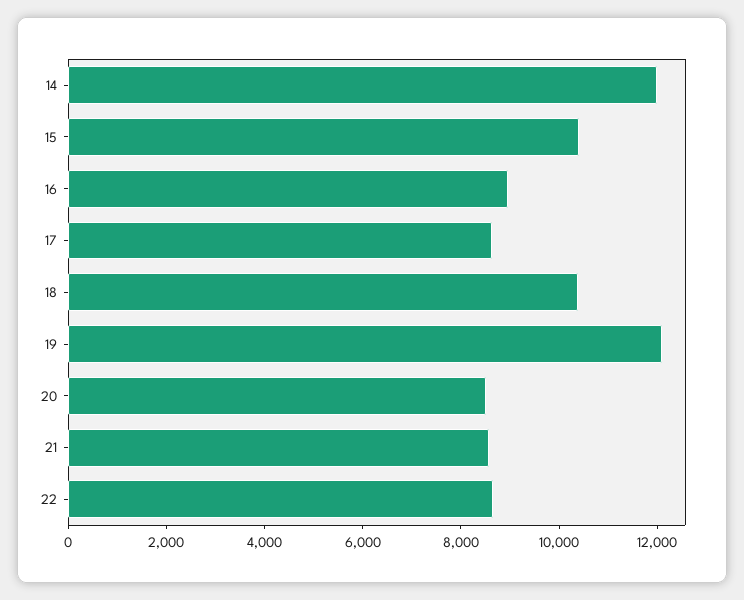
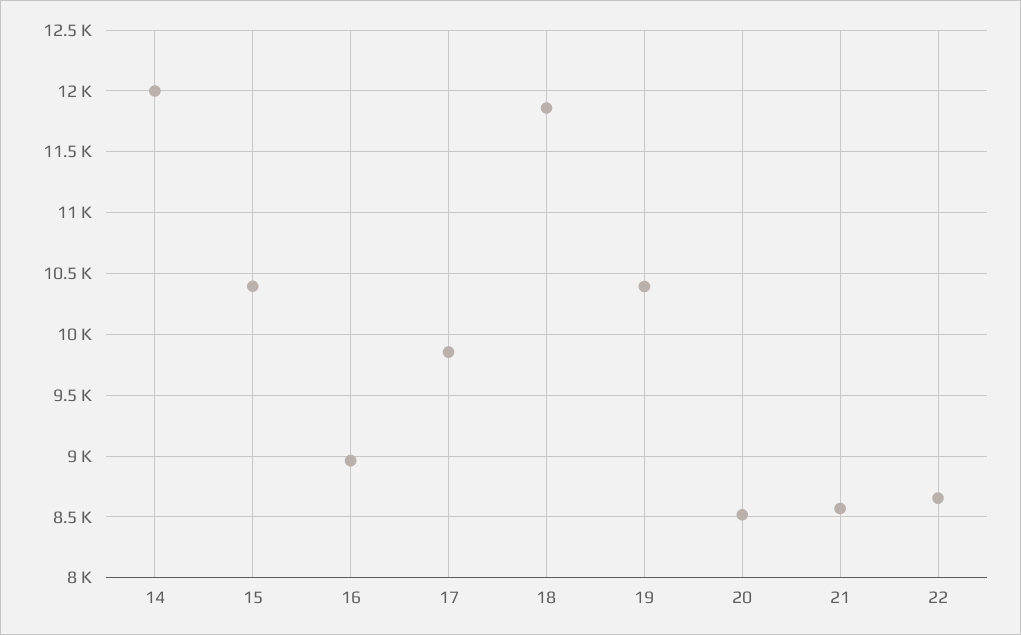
17: 8500 -> 9850
18: 10500 -> 11850
19: 12000 -> 10400

